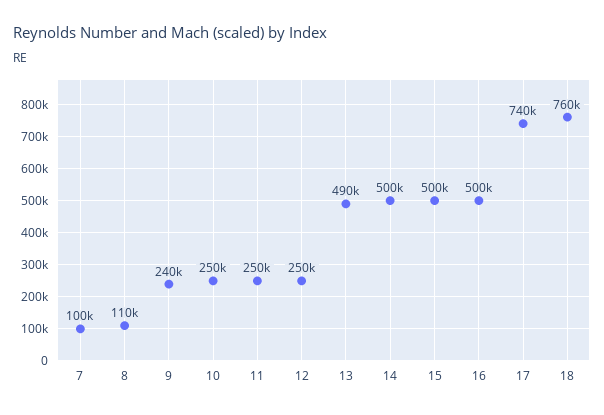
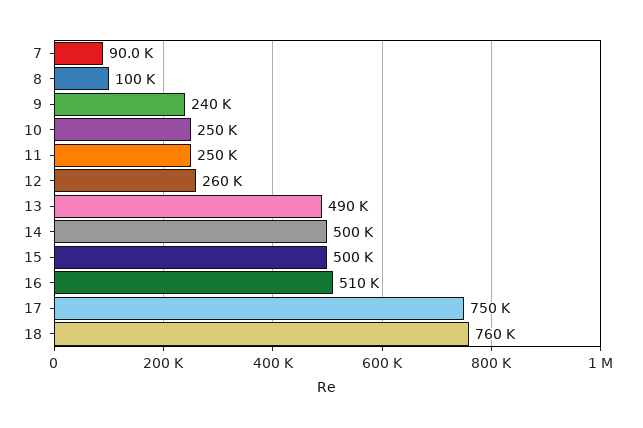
7: 100000 -> 90000
8: 110000 -> 100000
12: 250000 -> 260000
16: 500000 -> 510000
17: 740000 -> 750000

